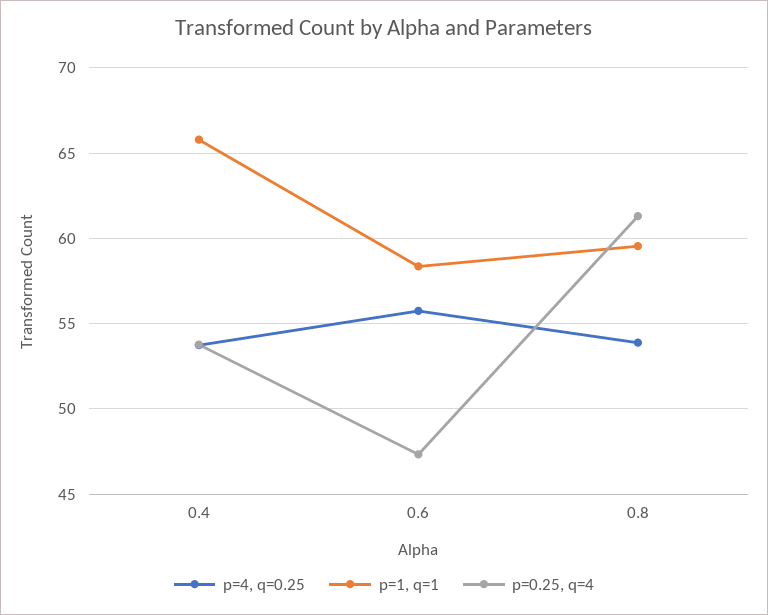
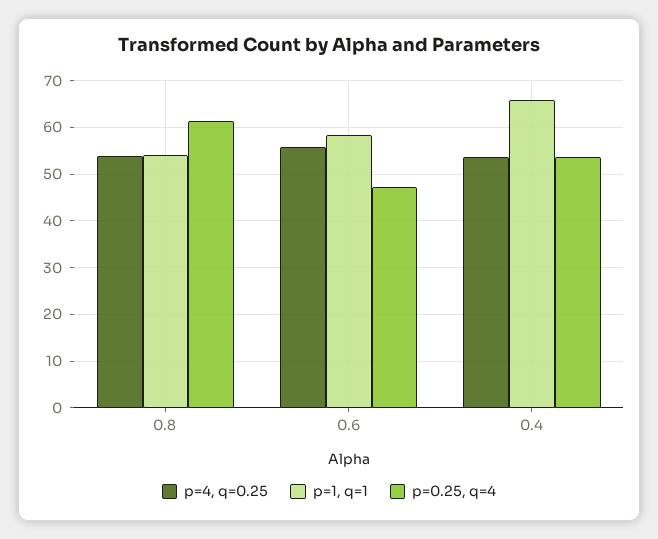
p=1, q=1, 0.8: 59.5 -> 54

